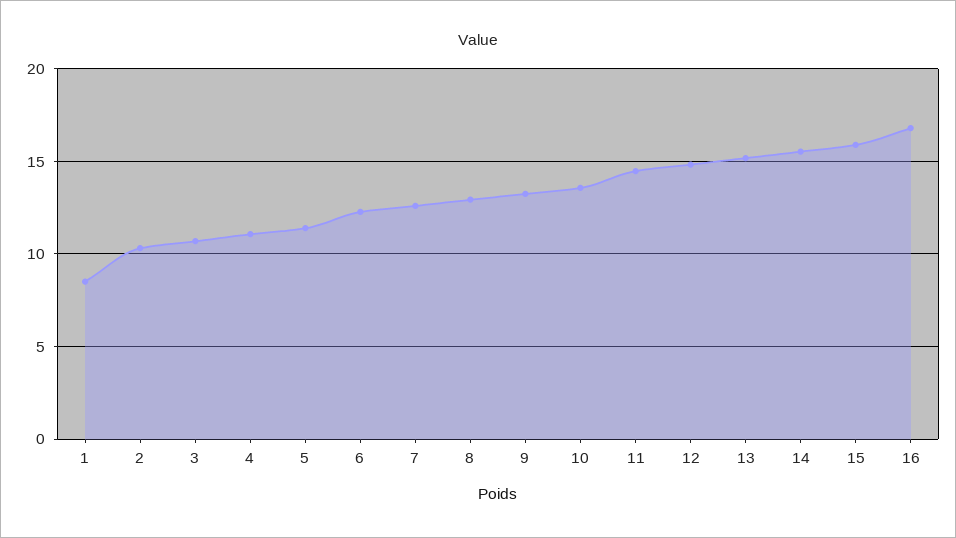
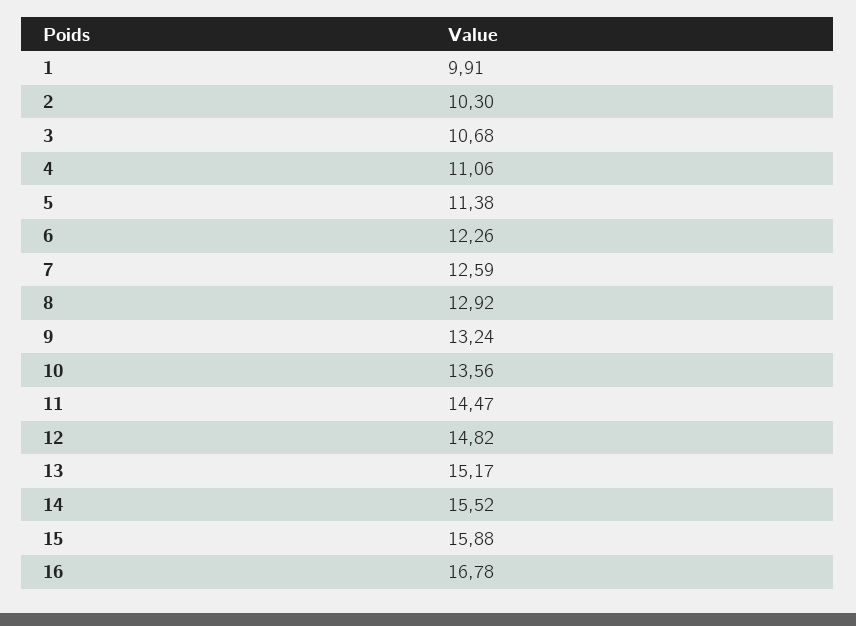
1: 8.5 -> 9.91

